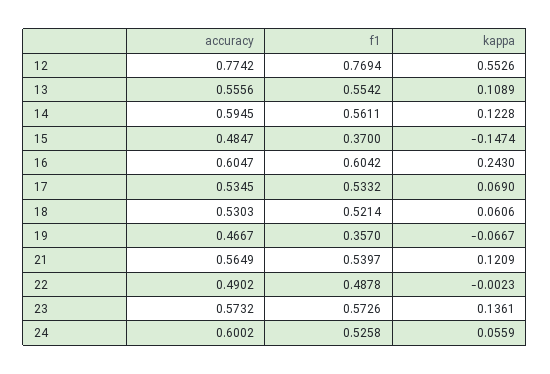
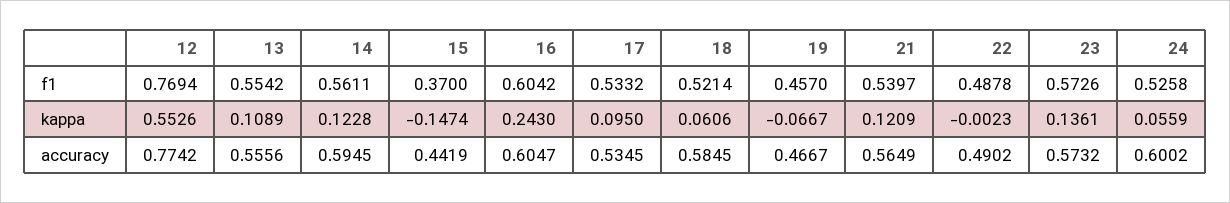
accuracy, 15: 0.4847 -> 0.4419
kappa, 17: 0.069 -> 0.095
accuracy, 18: 0.5303 -> 0.5845
f1, 19: 0.357 -> 0.457

